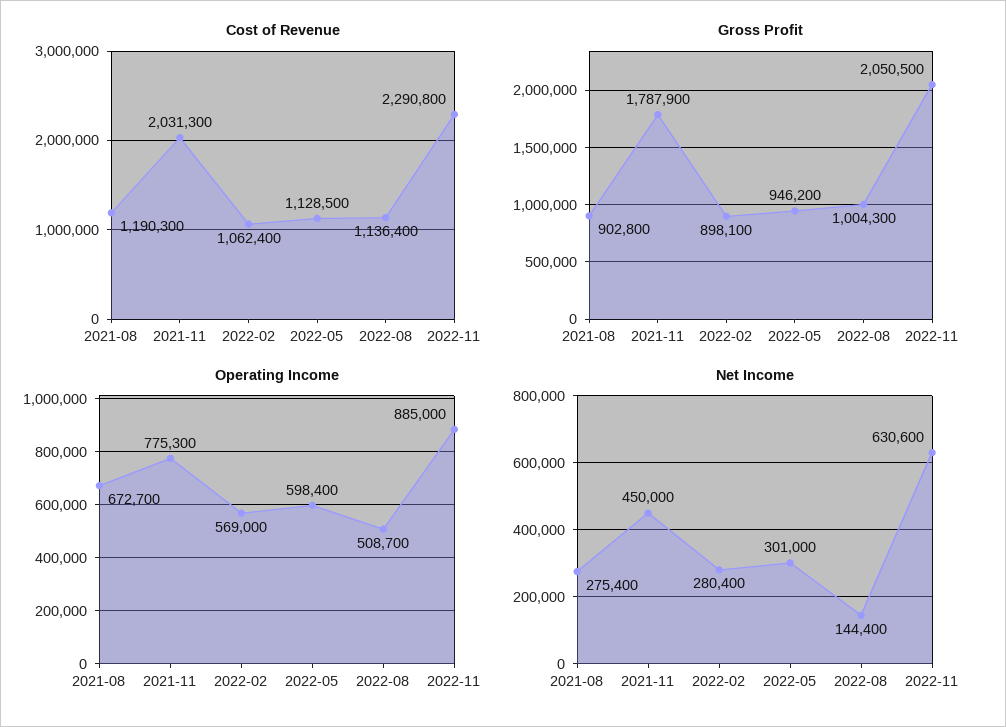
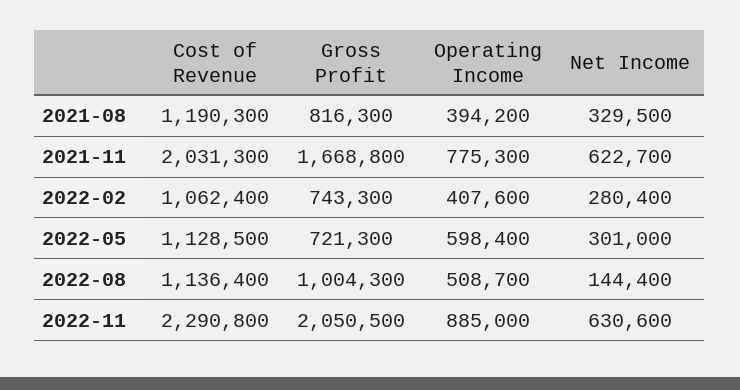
Gross Profit, 2021-08: 902800 -> 816300
Gross Profit, 2021-11: 1787900 -> 1668800
Gross Profit, 2022-02: 898100 -> 743300
Gross Profit, 2022-05: 946200 -> 721300
Operating Income, 2021-08: 672700 -> 394200
Operating Income, 2022-02: 569000 -> 407600
Net Income, 2021-08: 275400 -> 329500
Net Income, 2021-11: 450000 -> 622700

